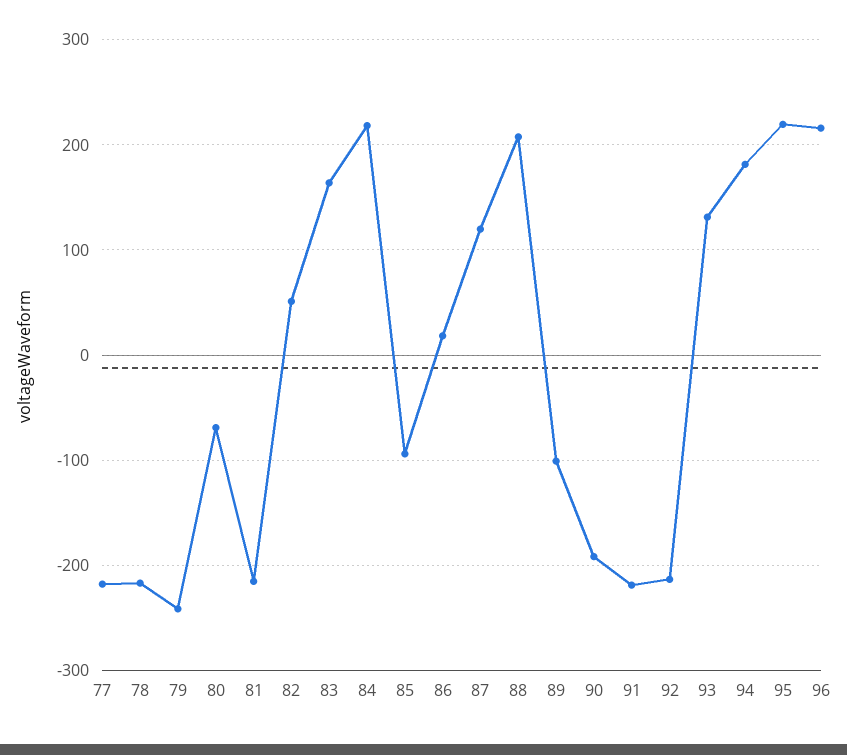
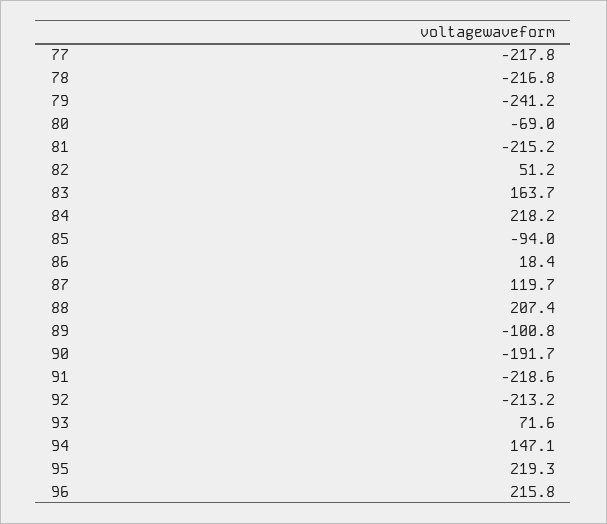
93: 130 -> 71.6
94: 180 -> 147.1

